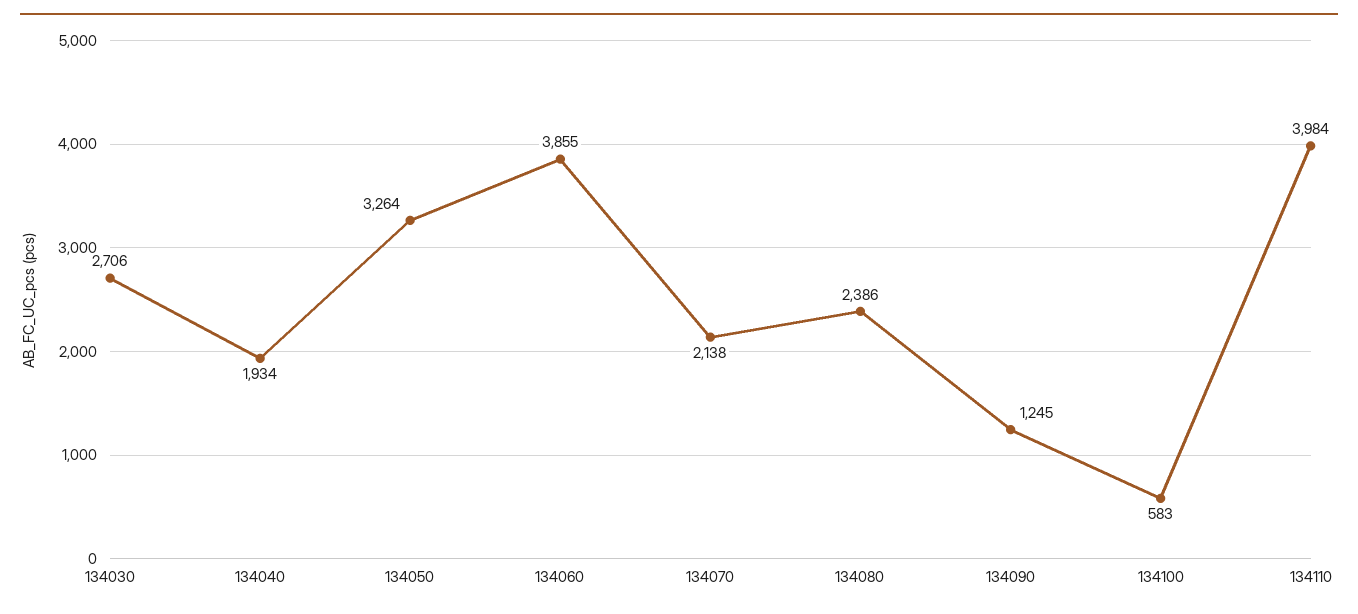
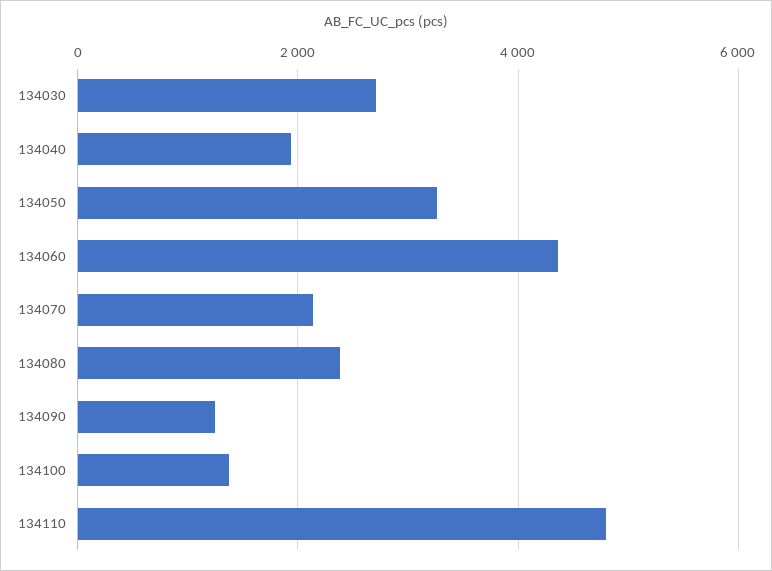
134060: 3855 -> 4400
134100: 583 -> 1400
134110: 3984 -> 4800

